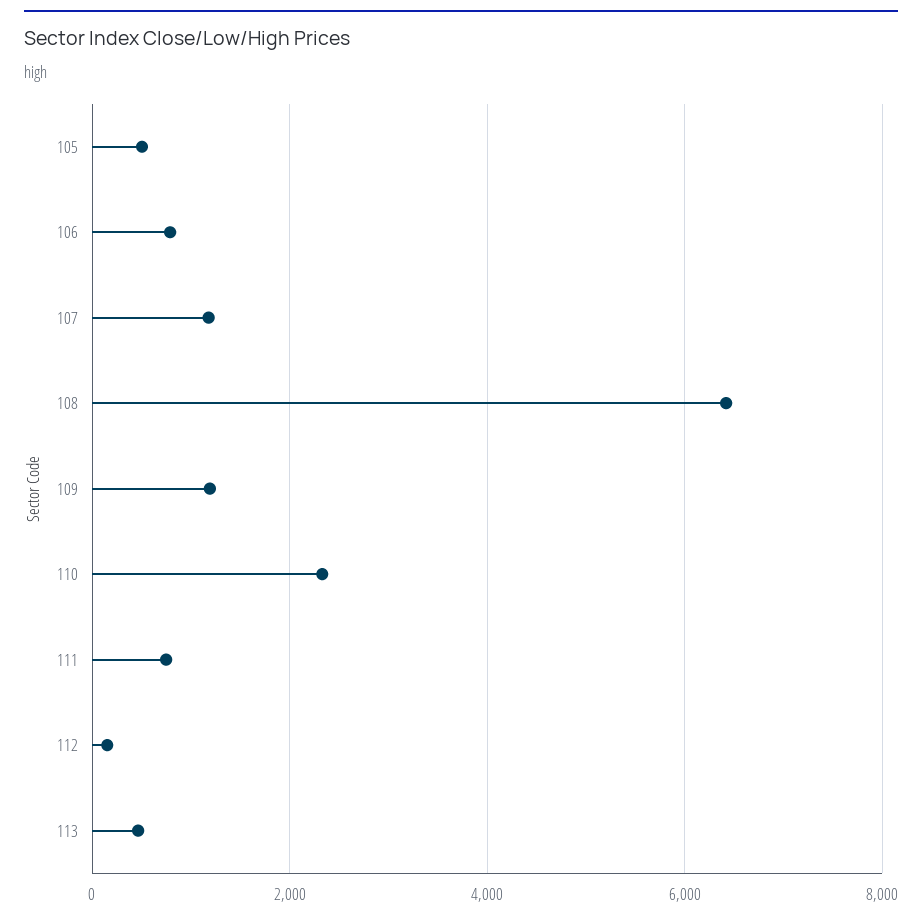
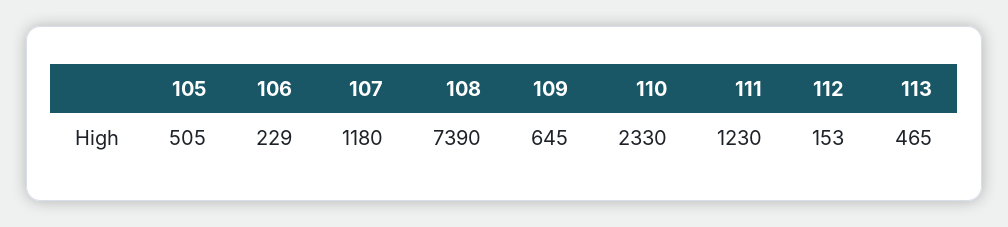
106: 800 -> 229
108: 6400 -> 7390
109: 1200 -> 645
111: 800 -> 1230

